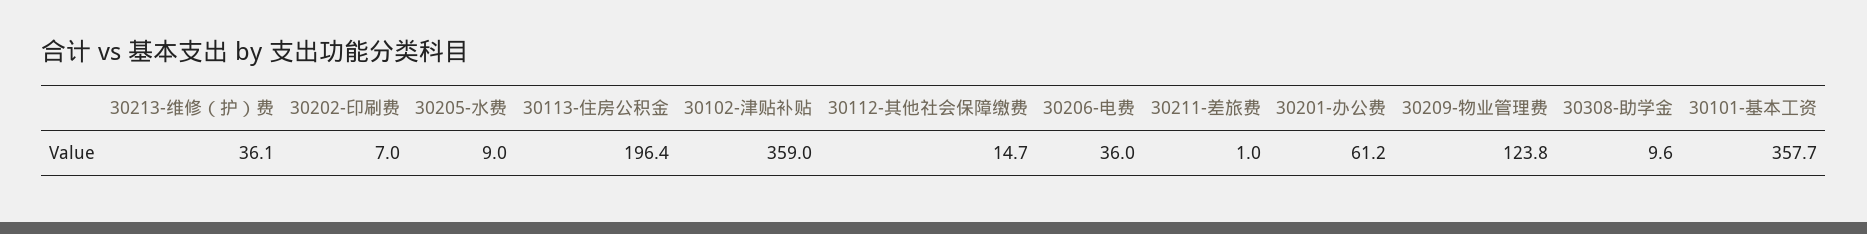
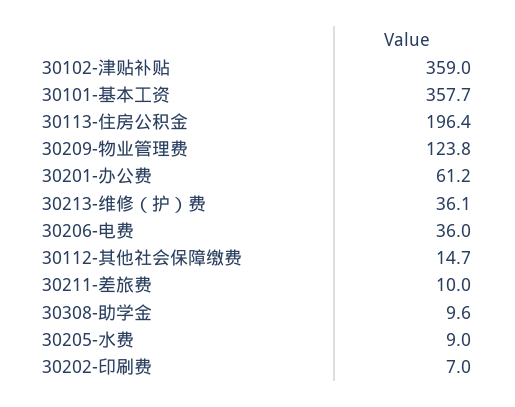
30211-差旅费: 1 -> 10

